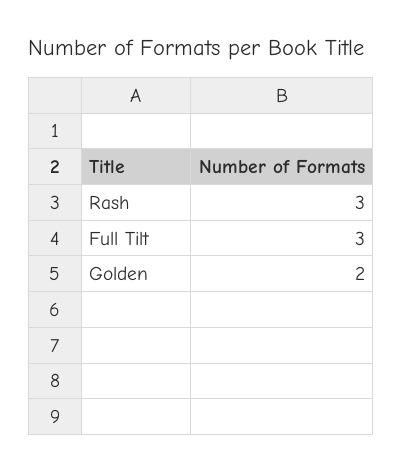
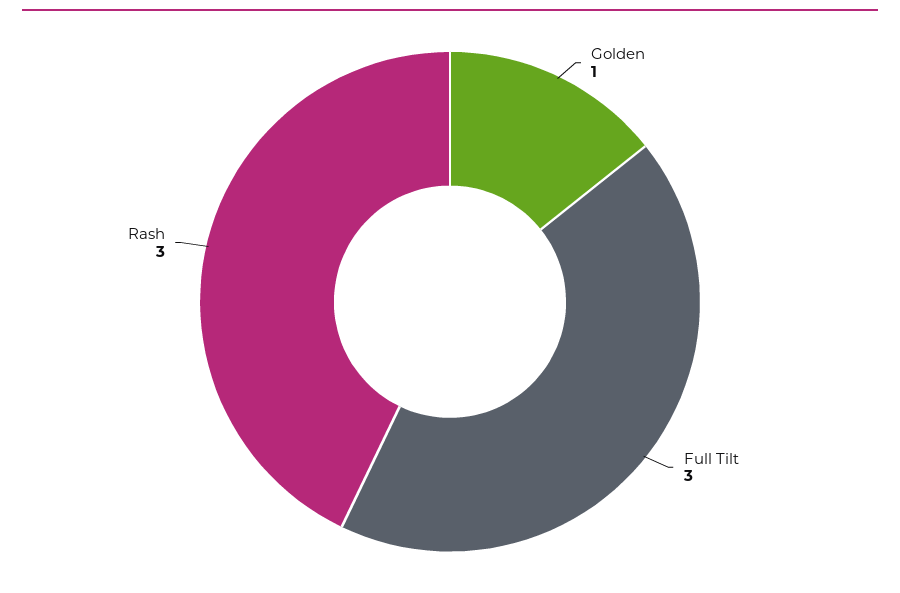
Golden: 2 -> 1

